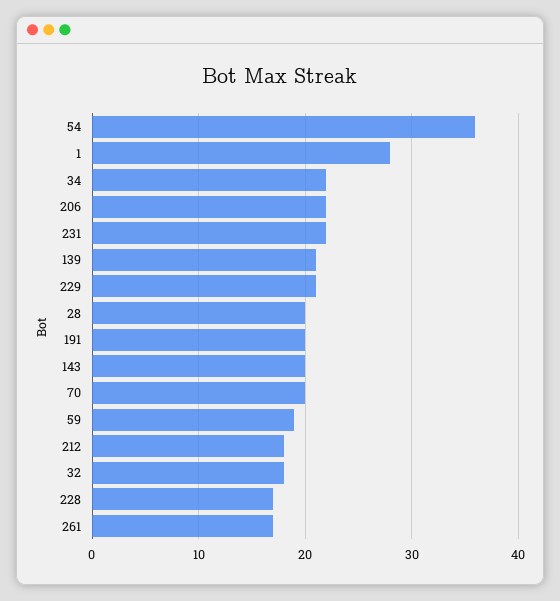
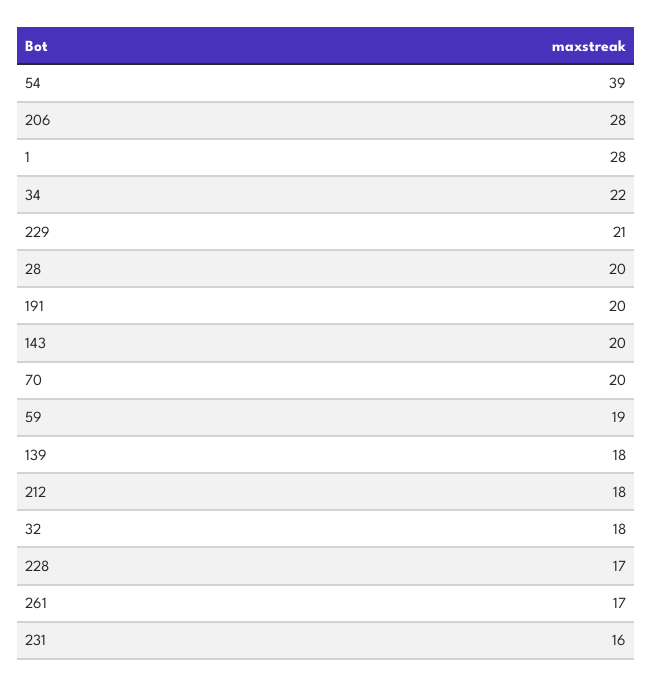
54: 36 -> 39
206: 22 -> 28
231: 22 -> 16
139: 21 -> 18

